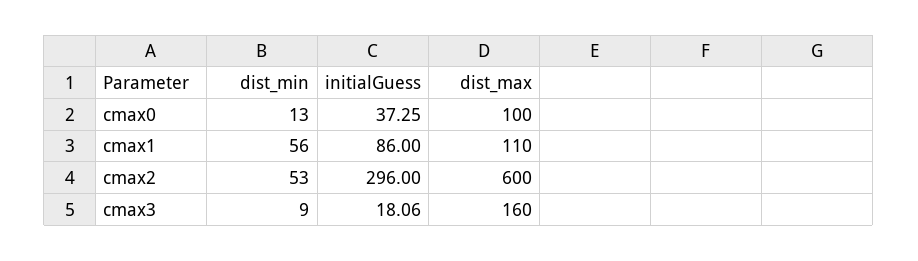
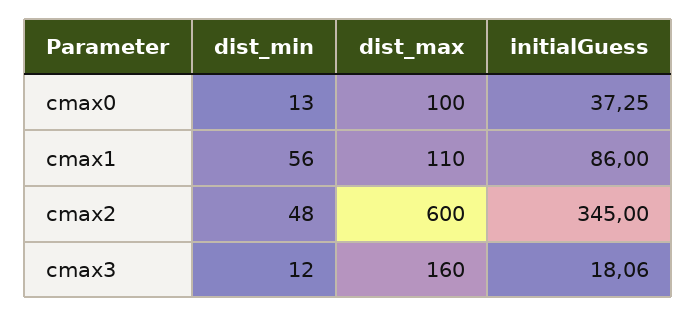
dist_min, cmax2: 53 -> 48
initialGuess, cmax2: 296 -> 345
dist_min, cmax3: 9 -> 12

